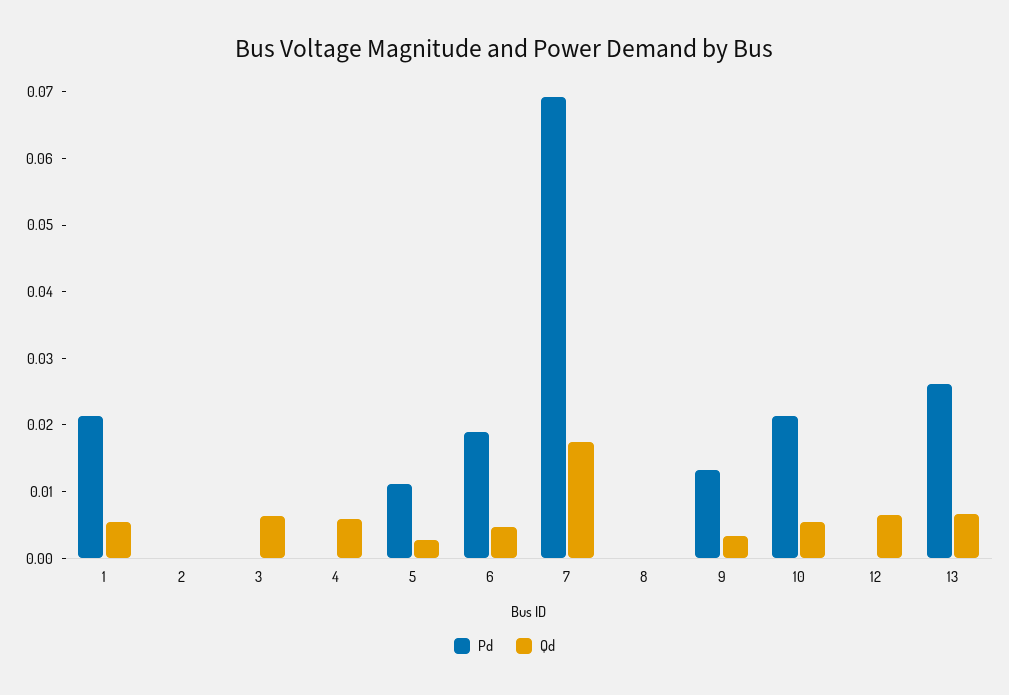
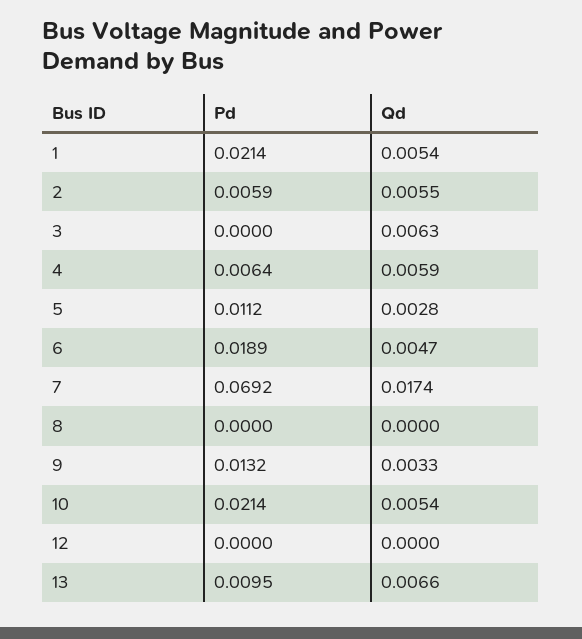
Pd, 2: 0 -> 0.0059
Qd, 2: 0 -> 0.0055
Pd, 4: 0 -> 0.0064
Qd, 12: 0.006 -> 0
Pd, 13: 0.026 -> 0.0095

